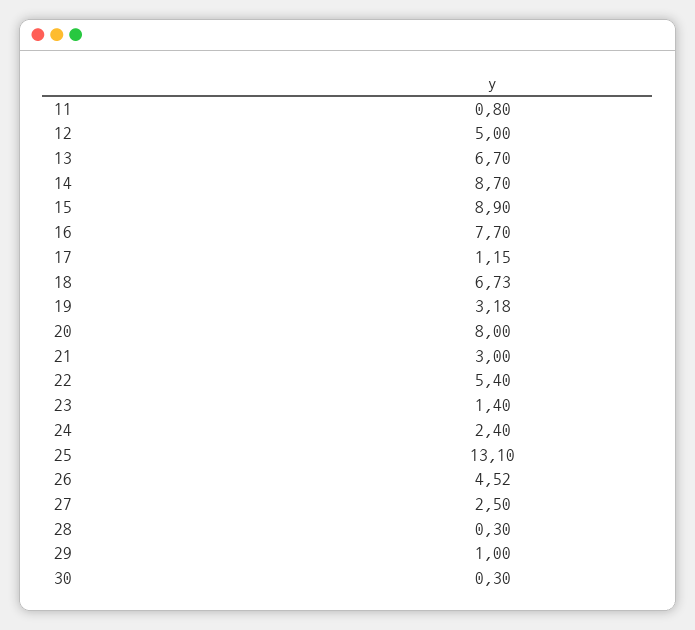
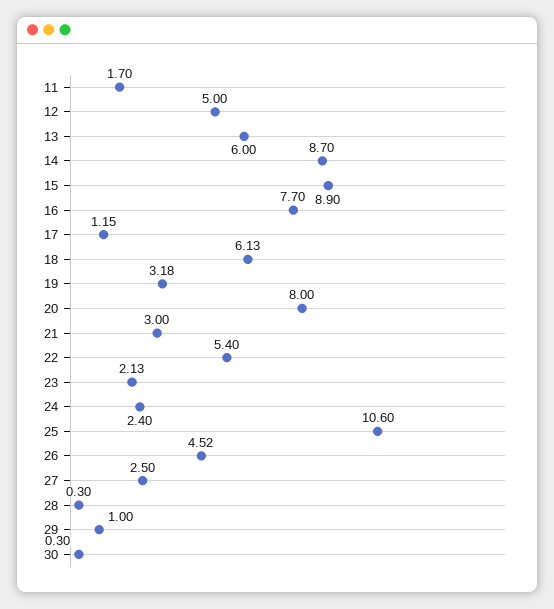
11: 0.8 -> 1.7
13: 6.7 -> 6
18: 6.73 -> 6.13
23: 1.4 -> 2.13
25: 13.1 -> 10.6

